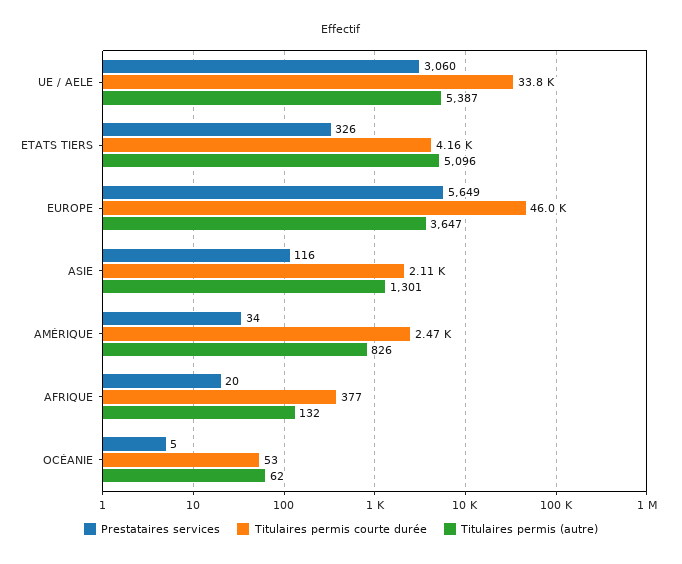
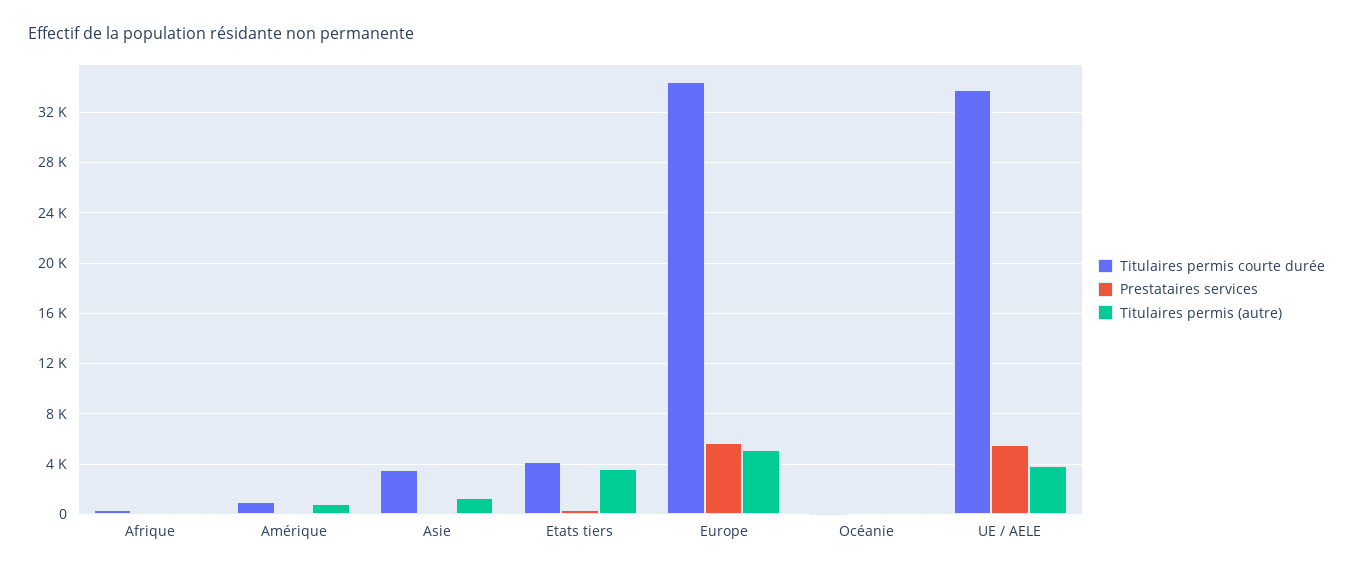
Prestataires services, UE / AELE: 3060 -> 5500
Titulaires permis (autre), UE / AELE: 5387 -> 4000
Titulaires permis (autre), ETATS TIERS: 5096 -> 3500
Titulaires permis courte durée, EUROPE: 46000 -> 34500
Titulaires permis (autre), EUROPE: 3647 -> 5000
Titulaires permis courte durée, ASIE: 2110 -> 3500
Titulaires permis courte durée, AMÉRIQUE: 2470 -> 1000

